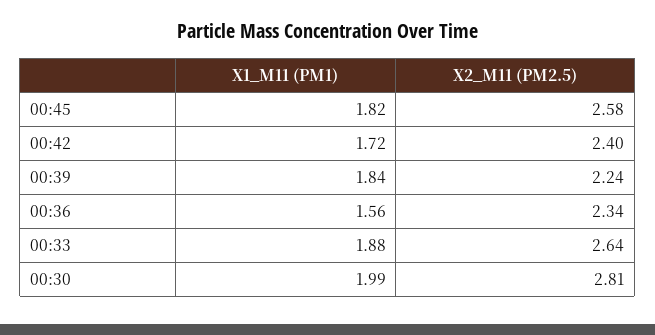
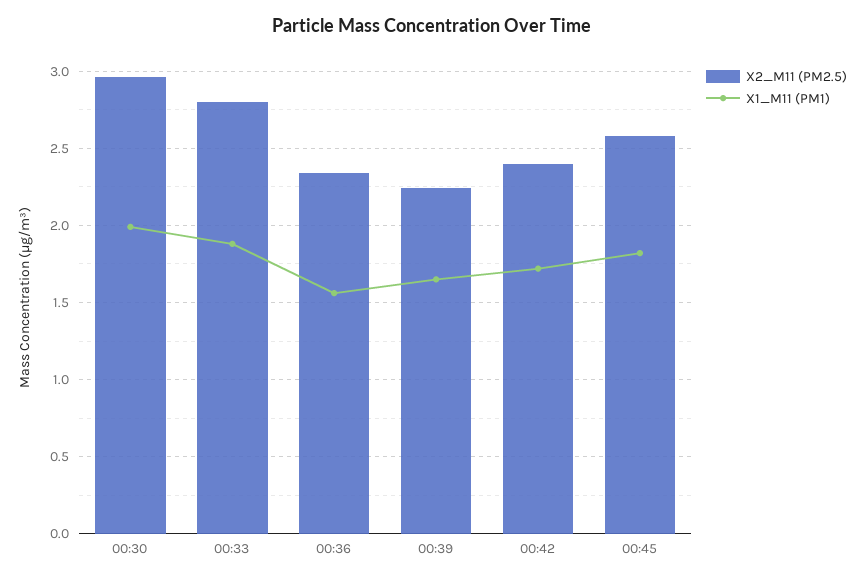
X1_M11 (PM1), 00:39: 1.84 -> 1.65
X2_M11 (PM2.5), 00:33: 2.64 -> 2.8
X2_M11 (PM2.5), 00:30: 2.81 -> 2.95

